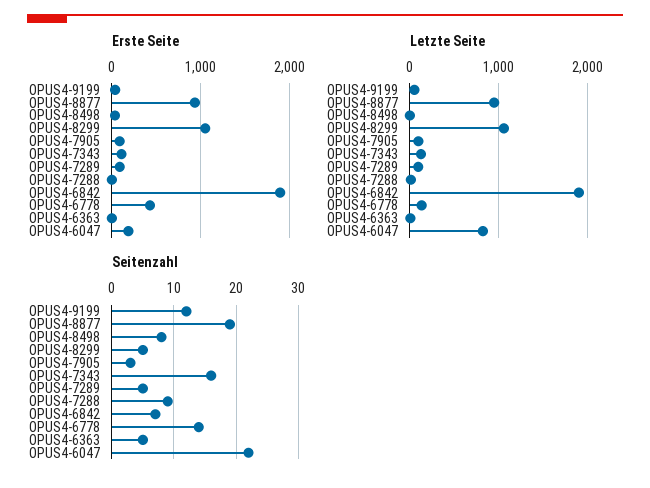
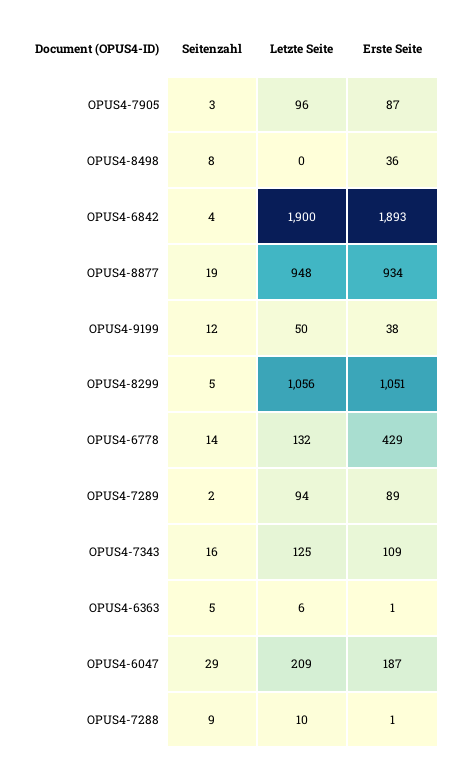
Letzte Seite, OPUS4-6047: 800 -> 209
Seitenzahl, OPUS4-7289: 5 -> 2
Seitenzahl, OPUS4-6842: 7 -> 4
Seitenzahl, OPUS4-6047: 22 -> 29

